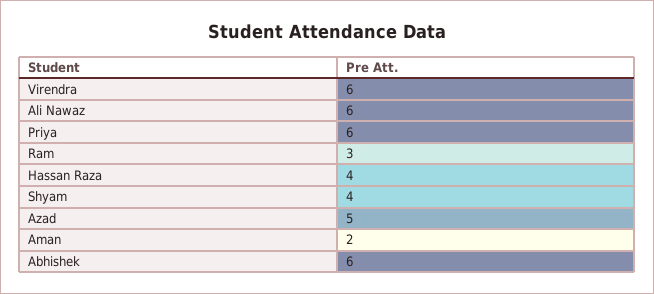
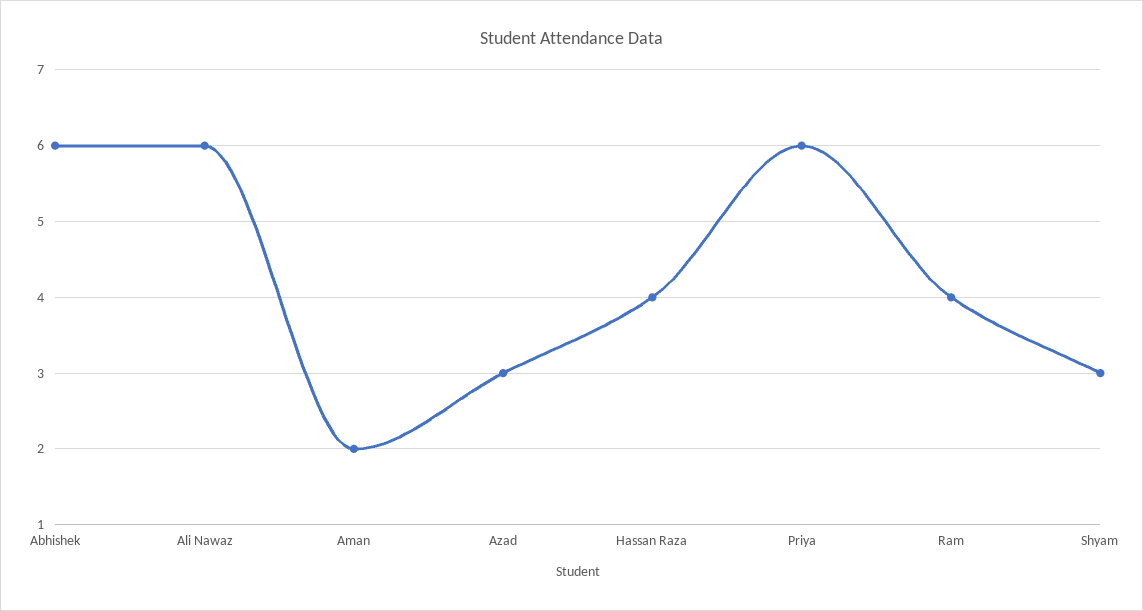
Virendra: 6 -> none
Ram: 3 -> 4
Shyam: 4 -> 3
Azad: 5 -> 3

